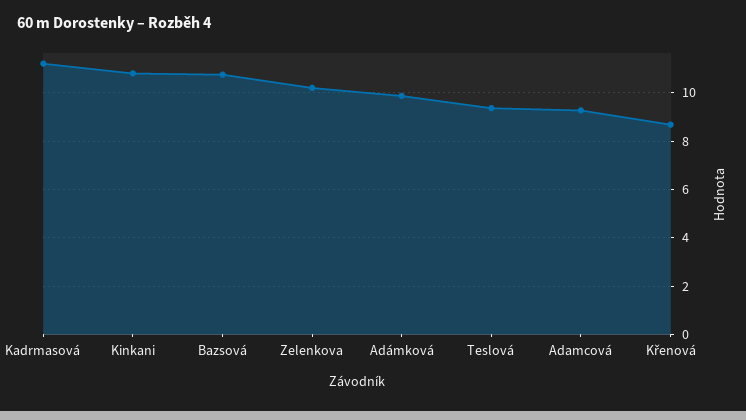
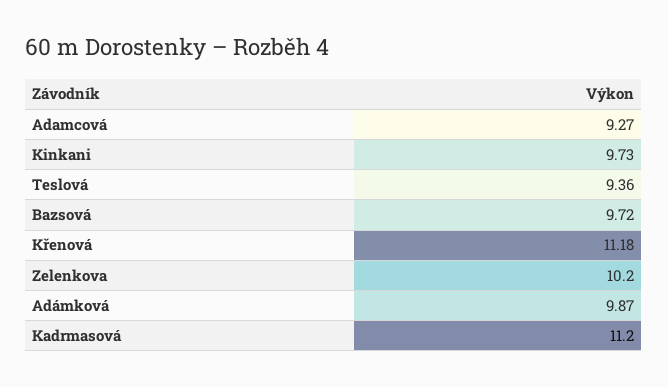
Kinkani: 10.75 -> 9.73
Bazsová: 10.75 -> 9.72
Křenová: 8.75 -> 11.18

